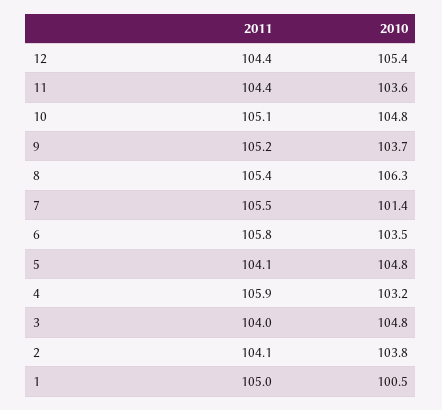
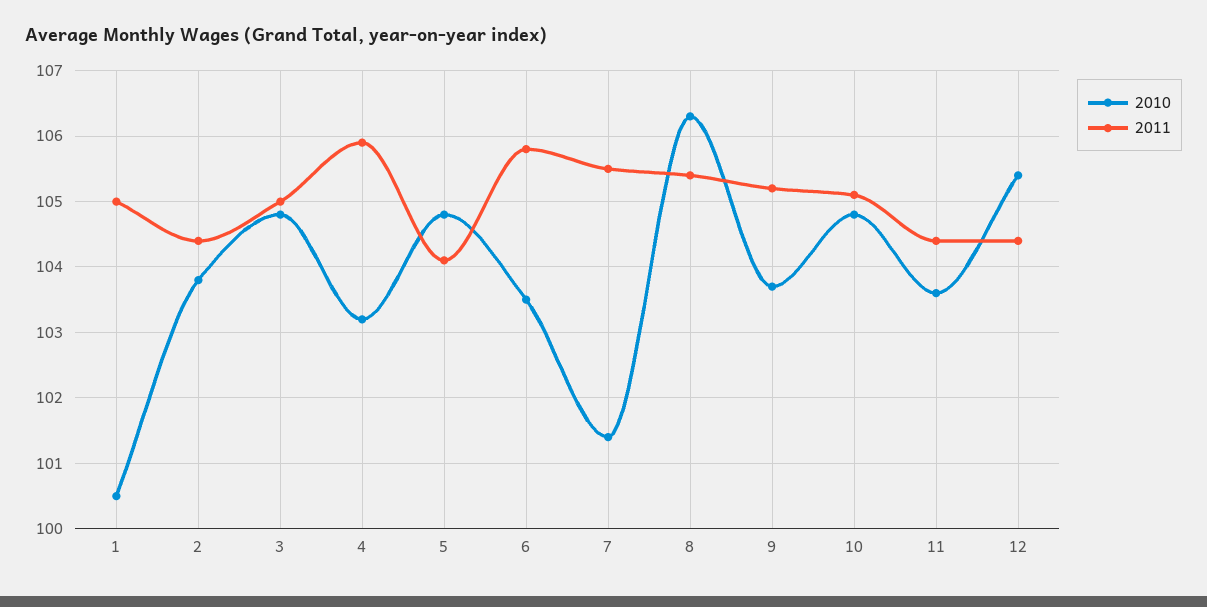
2011, 3: 104 -> 105
2011, 2: 104.1 -> 104.4

